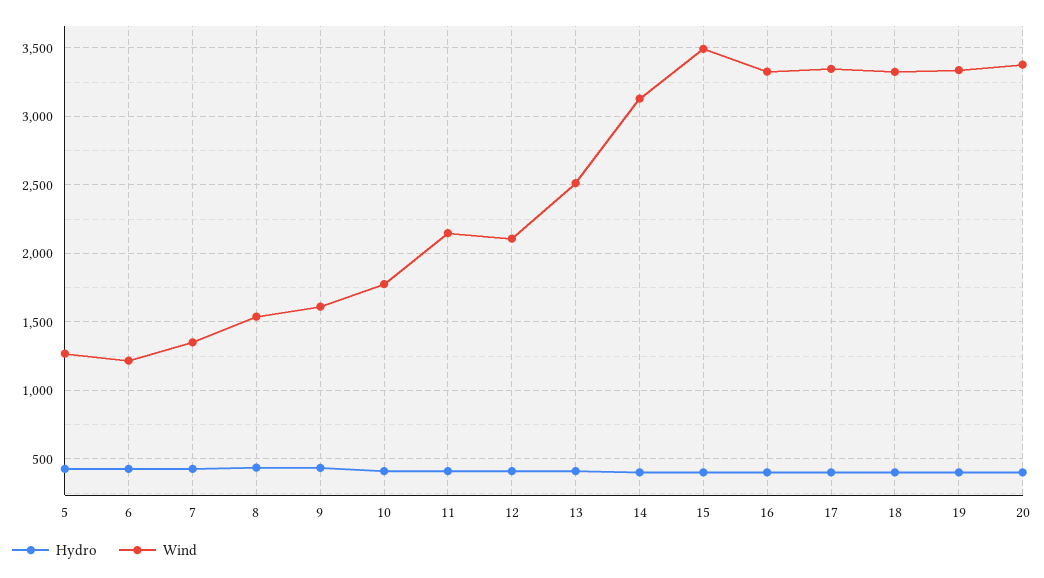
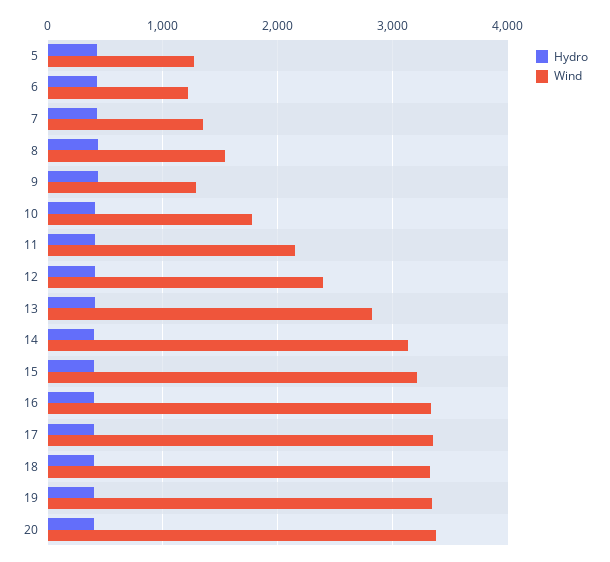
Wind, 9: 1600 -> 1300
Wind, 12: 2100 -> 2400
Wind, 13: 2500 -> 2800
Wind, 15: 3500 -> 3200

